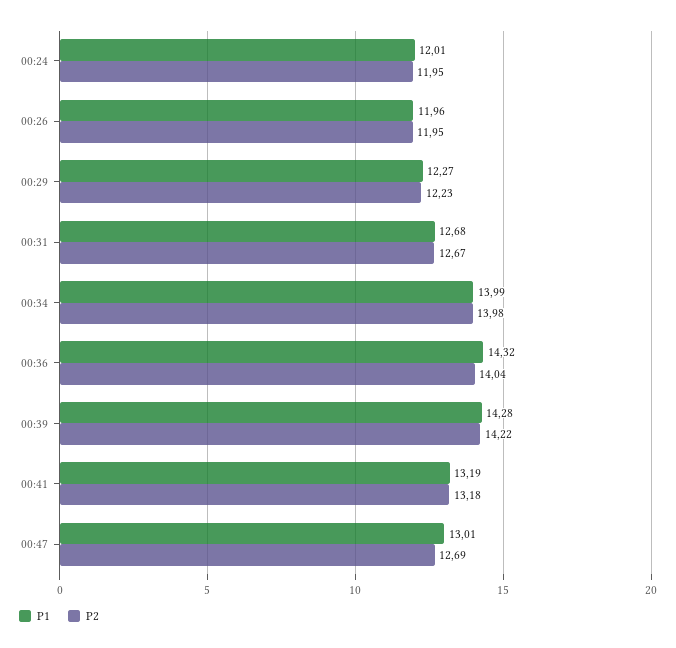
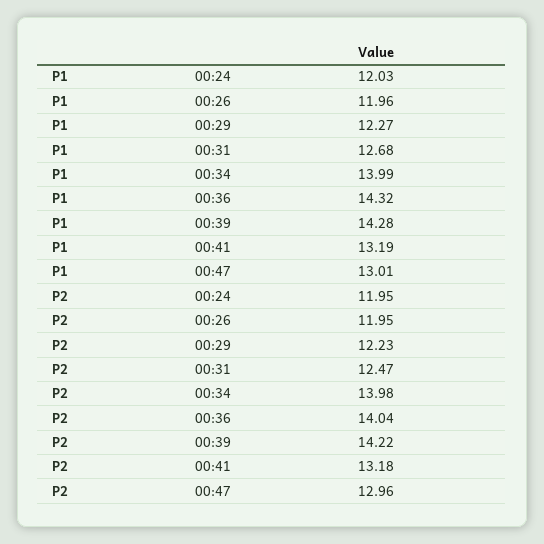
P1, 00:24: 12.01 -> 12.03
P2, 00:31: 12.67 -> 12.47
P2, 00:47: 12.69 -> 12.96

